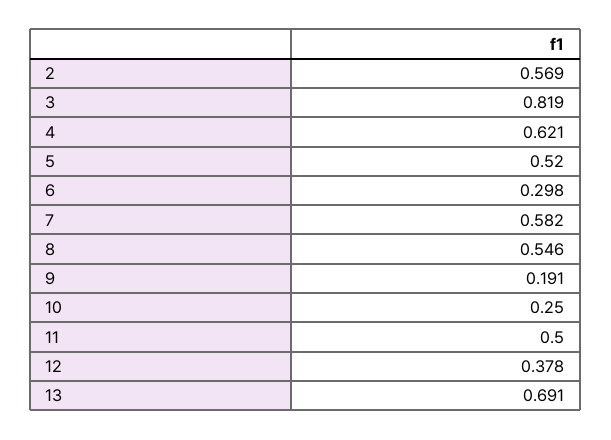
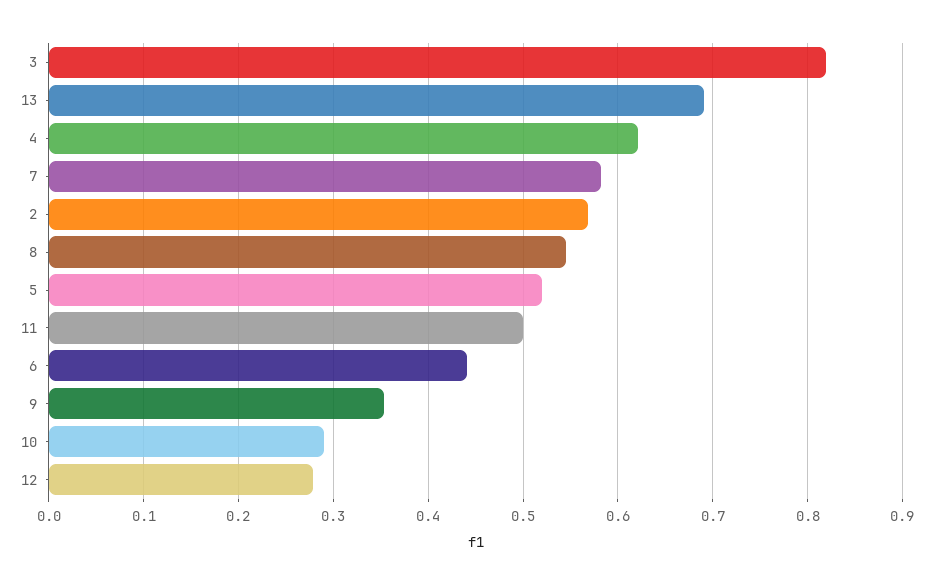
6: 0.298 -> 0.44
9: 0.191 -> 0.35
10: 0.25 -> 0.29
12: 0.378 -> 0.28

